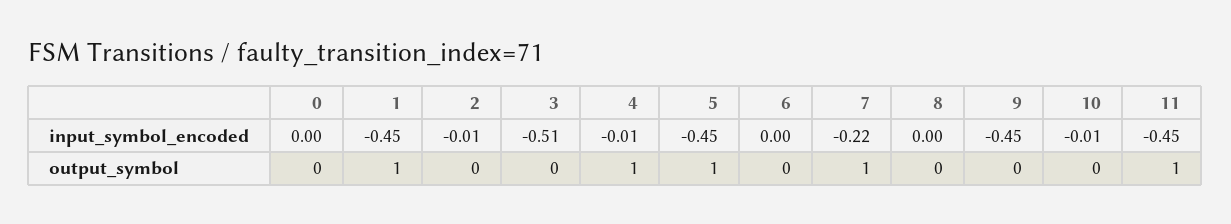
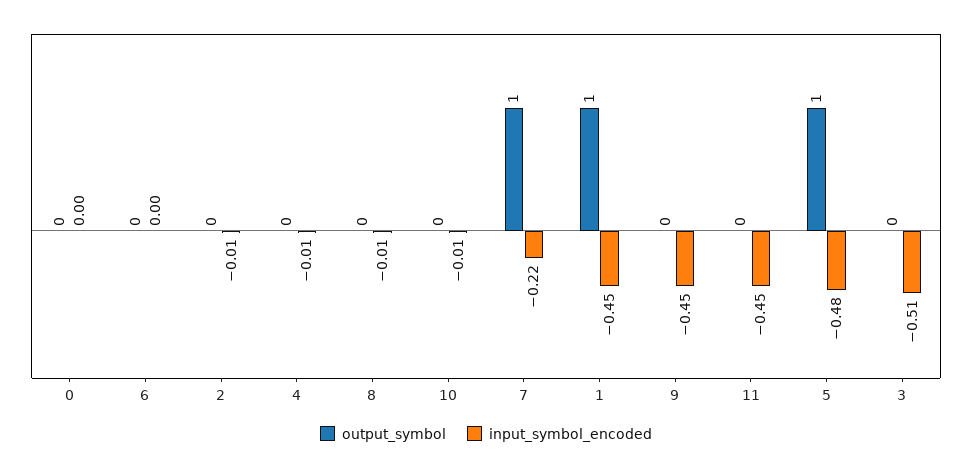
input_symbol_encoded, 5: -0.45 -> -0.48
input_symbol_encoded, 8: 0 -> -0.01
output_symbol, 4: 1 -> 0
output_symbol, 11: 1 -> 0

